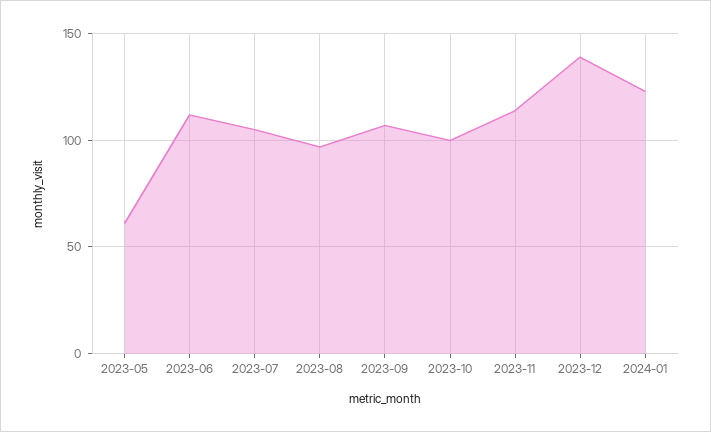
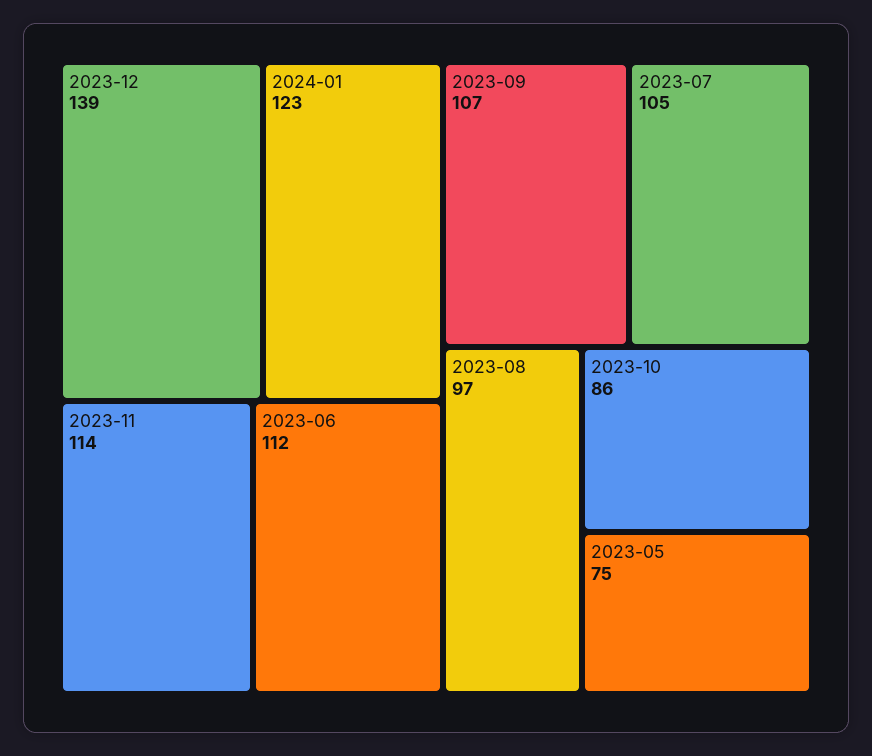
2023-05: 60 -> 75
2023-10: 100 -> 86

